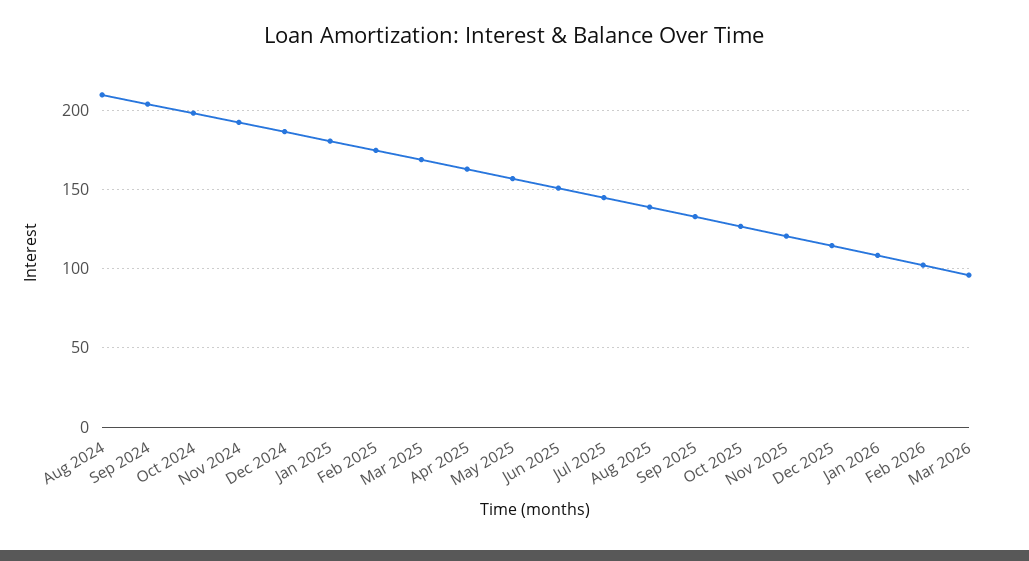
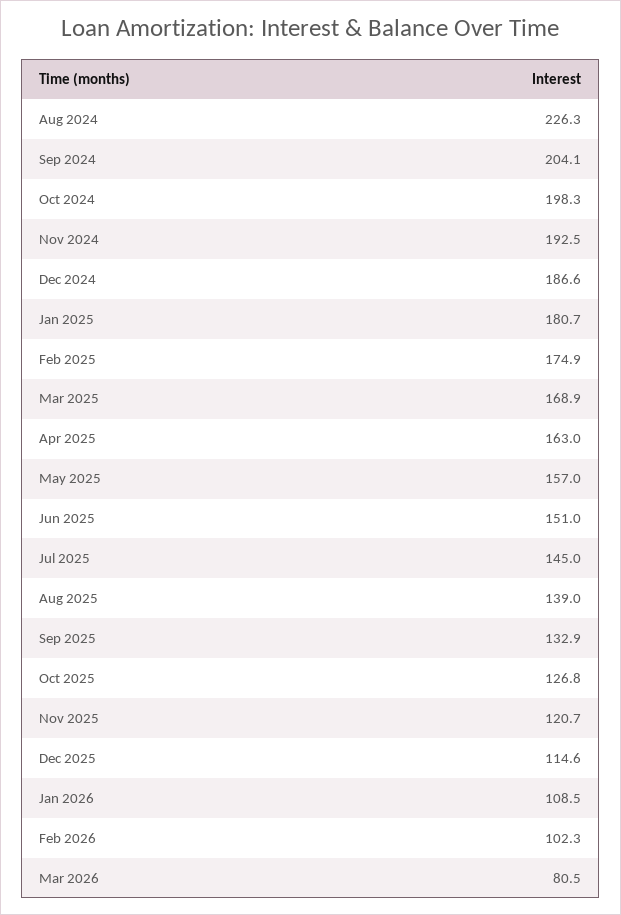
Aug 2024: 210 -> 226.3
Mar 2026: 95 -> 80.5

